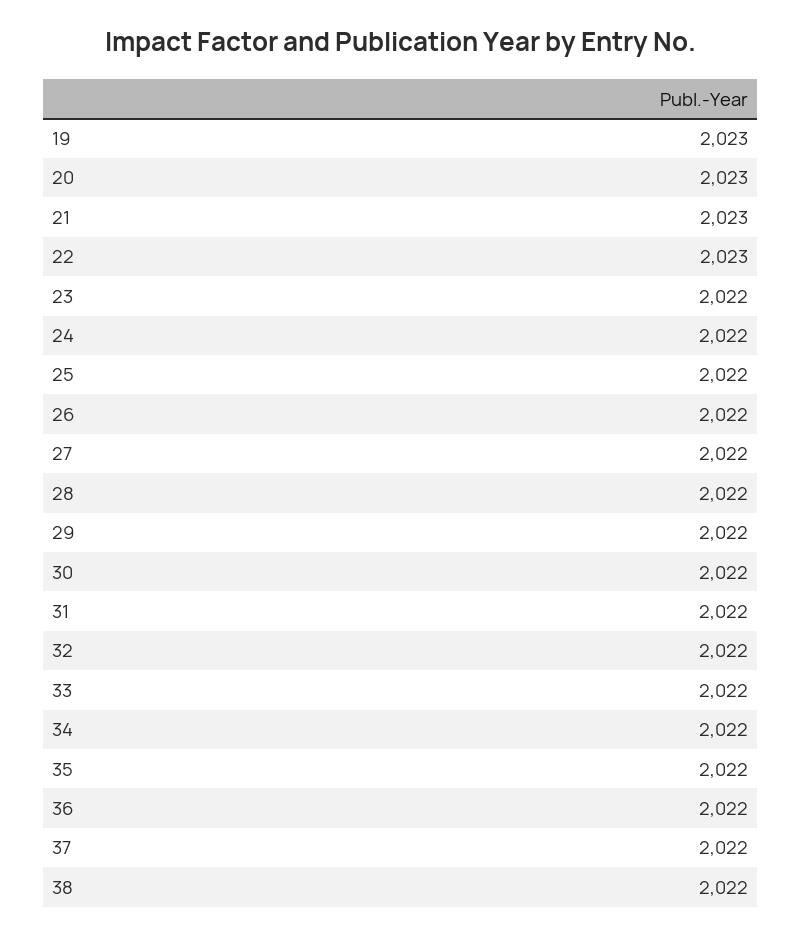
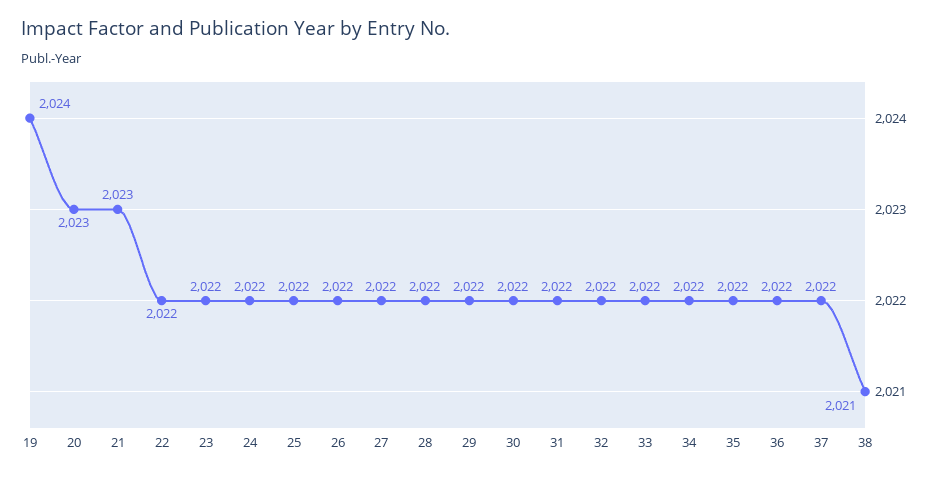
19: 2023 -> 2024
22: 2023 -> 2022
38: 2022 -> 2021

